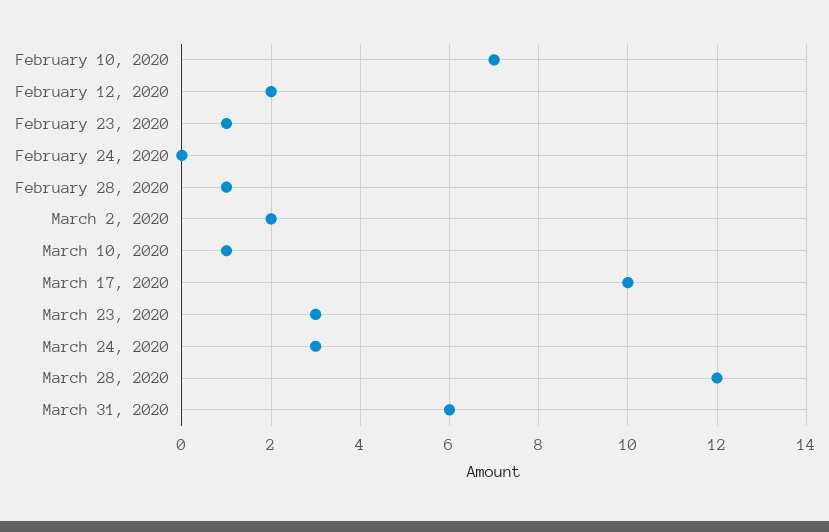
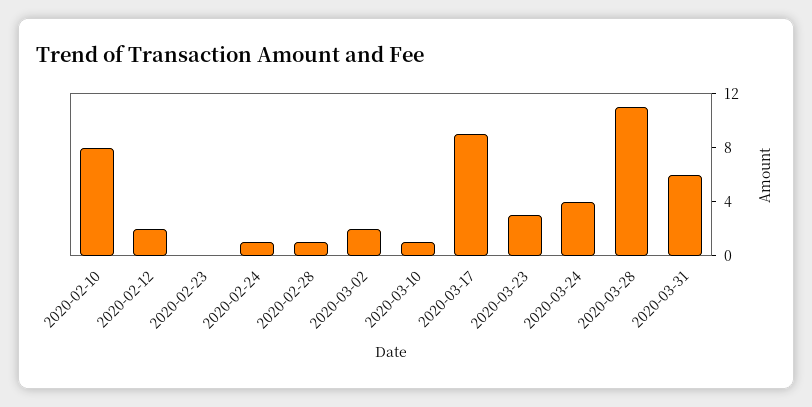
February 10, 2020: 7 -> 8
February 23, 2020: 1 -> 0
February 24, 2020: 0 -> 1
March 17, 2020: 10 -> 9
March 24, 2020: 3 -> 4
March 28, 2020: 12 -> 11

